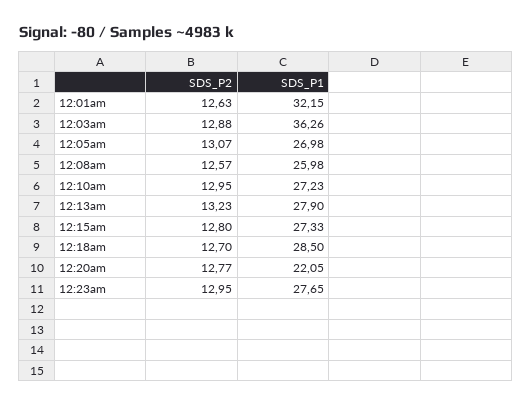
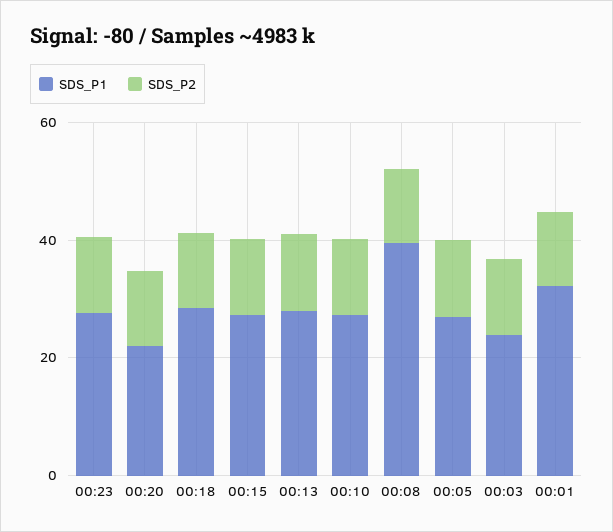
SDS_P1, 12:03am: 36.26 -> 25
SDS_P1, 12:08am: 25.98 -> 40

